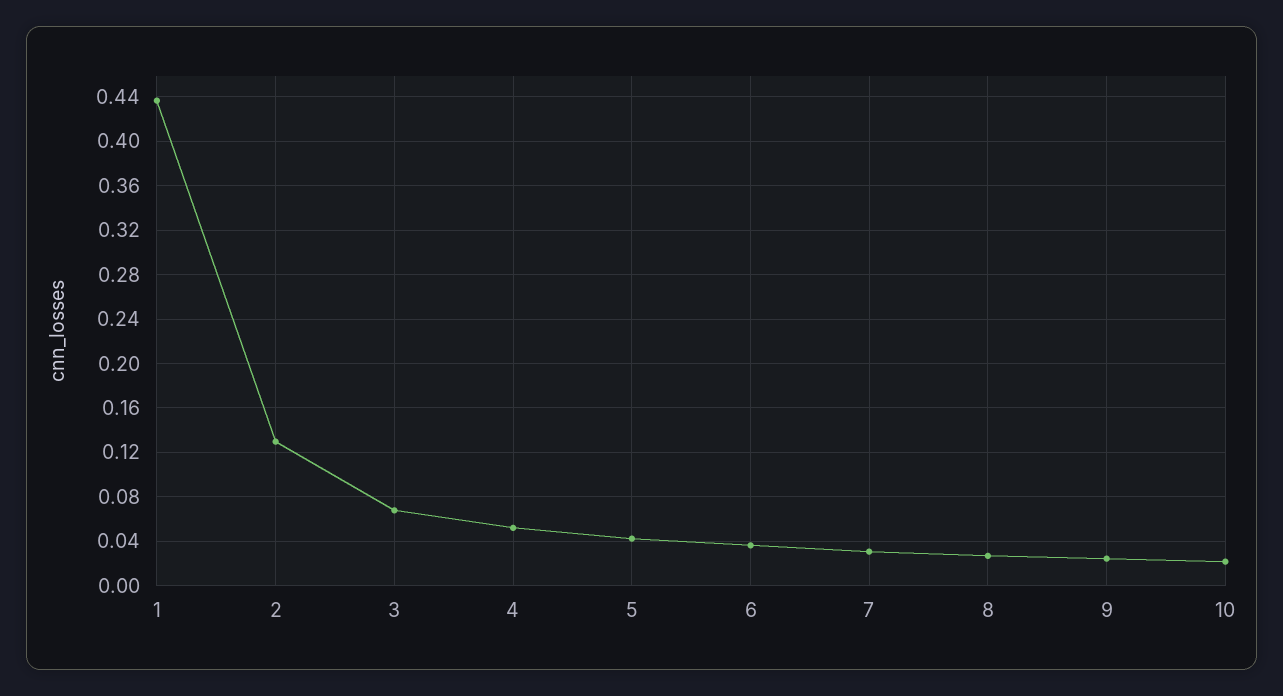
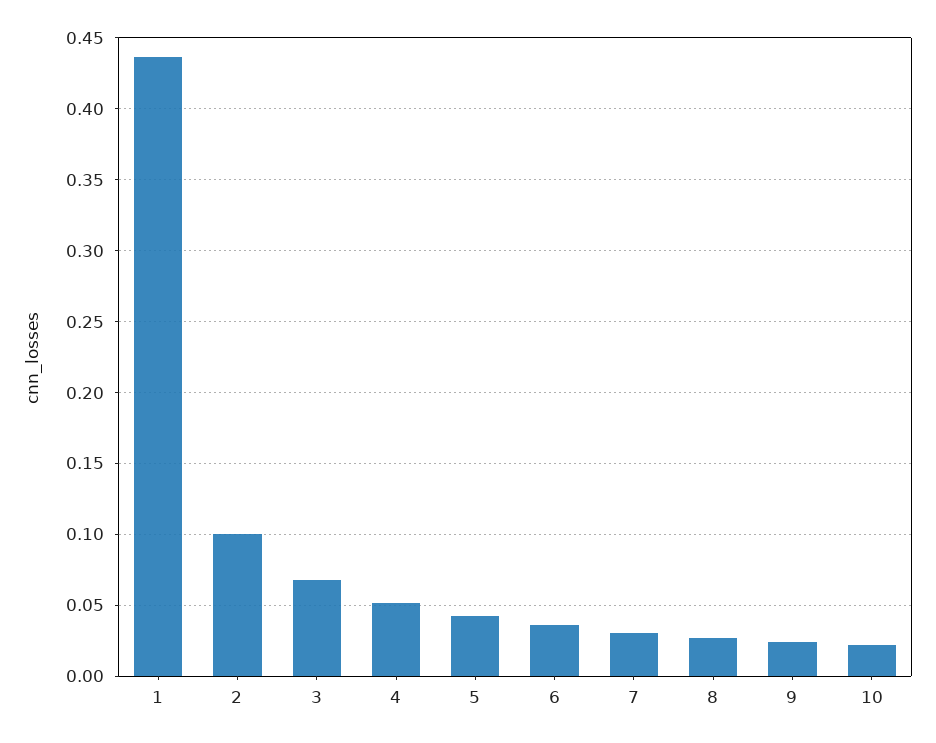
2: 0.13 -> 0.1

